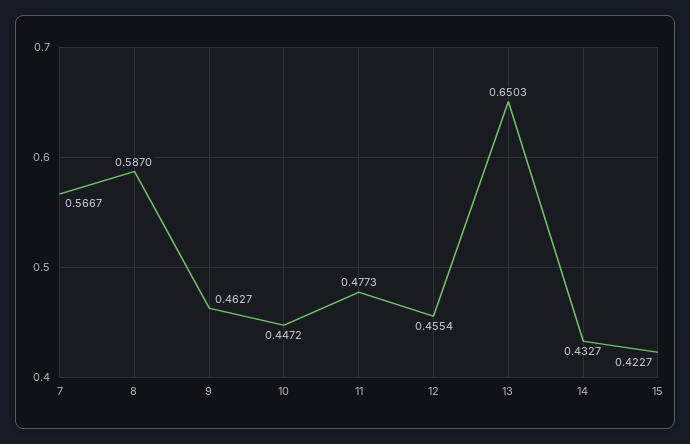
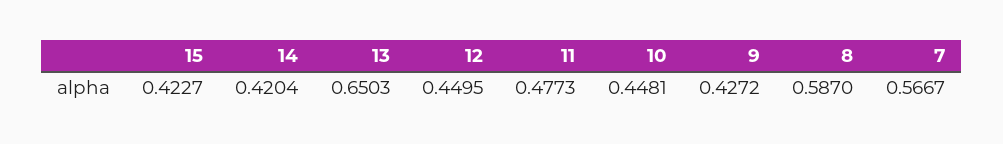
9: 0.4627 -> 0.4272
10: 0.4472 -> 0.4481
12: 0.4554 -> 0.4495
14: 0.4327 -> 0.4204

